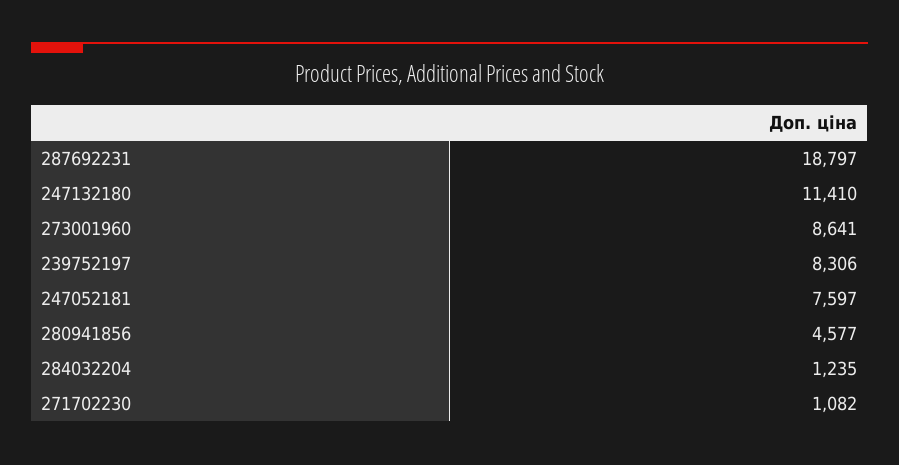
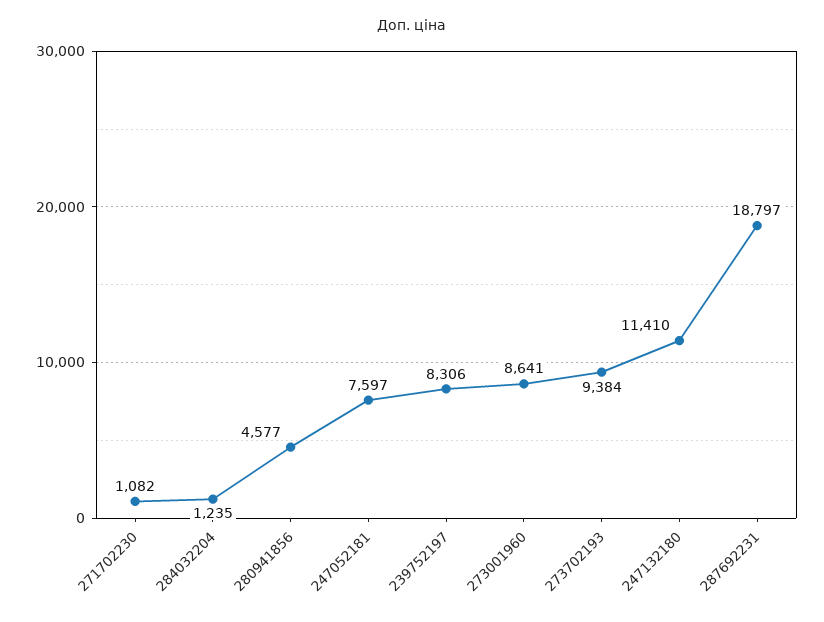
273702193: none -> 9384

